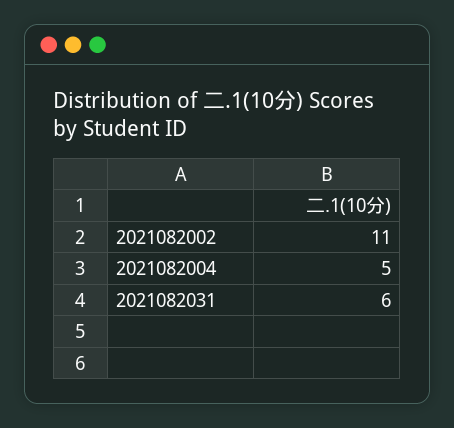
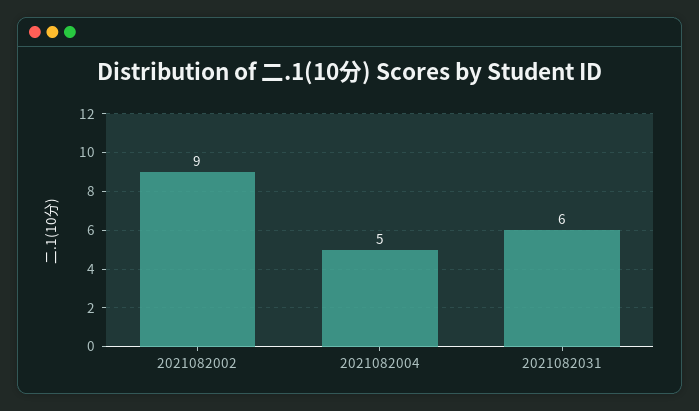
2021082002: 11 -> 9

